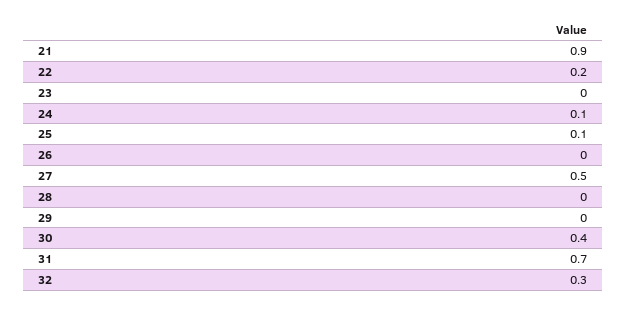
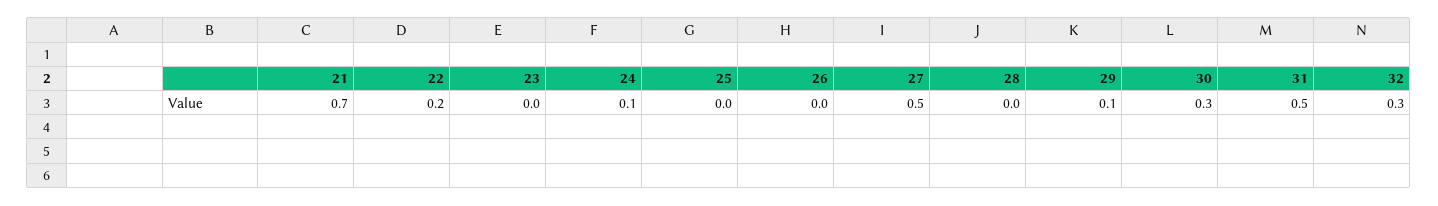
21: 0.9 -> 0.7
25: 0.1 -> 0
29: 0 -> 0.1
30: 0.4 -> 0.3
31: 0.7 -> 0.5

